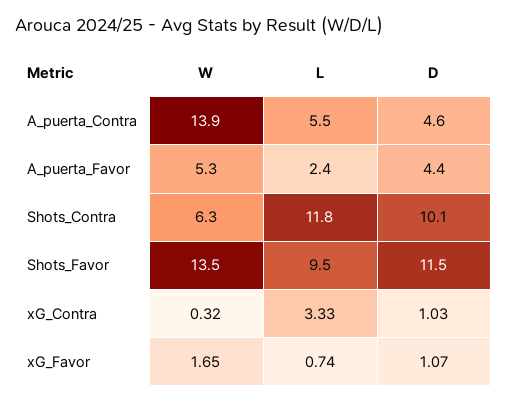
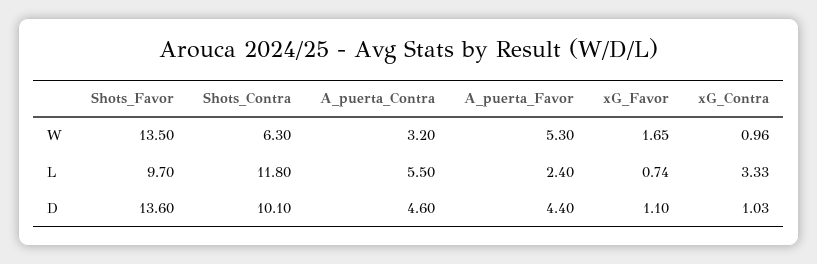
W, A_puerta_Contra: 13.9 -> 3.2
L, Shots_Favor: 9.5 -> 9.7
D, Shots_Favor: 11.5 -> 13.6
W, xG_Contra: 0.32 -> 0.96
D, xG_Favor: 1.07 -> 1.1

